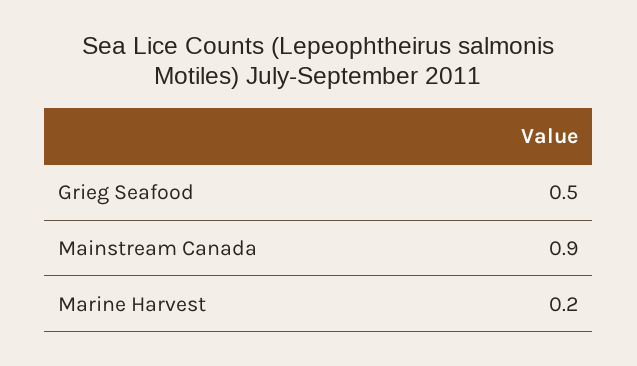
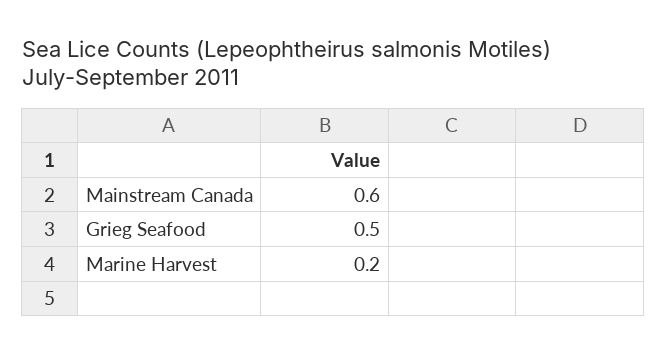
Mainstream Canada: 0.9 -> 0.6

